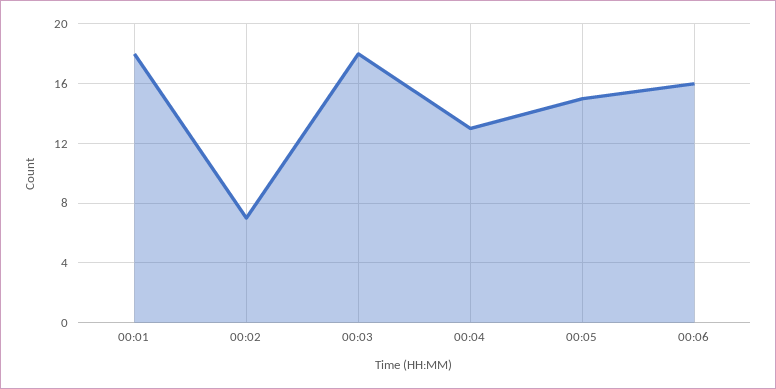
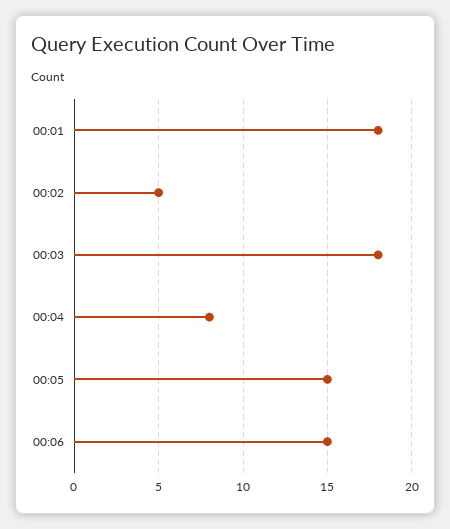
00:02: 7 -> 5
00:04: 13 -> 8
00:06: 16 -> 15

